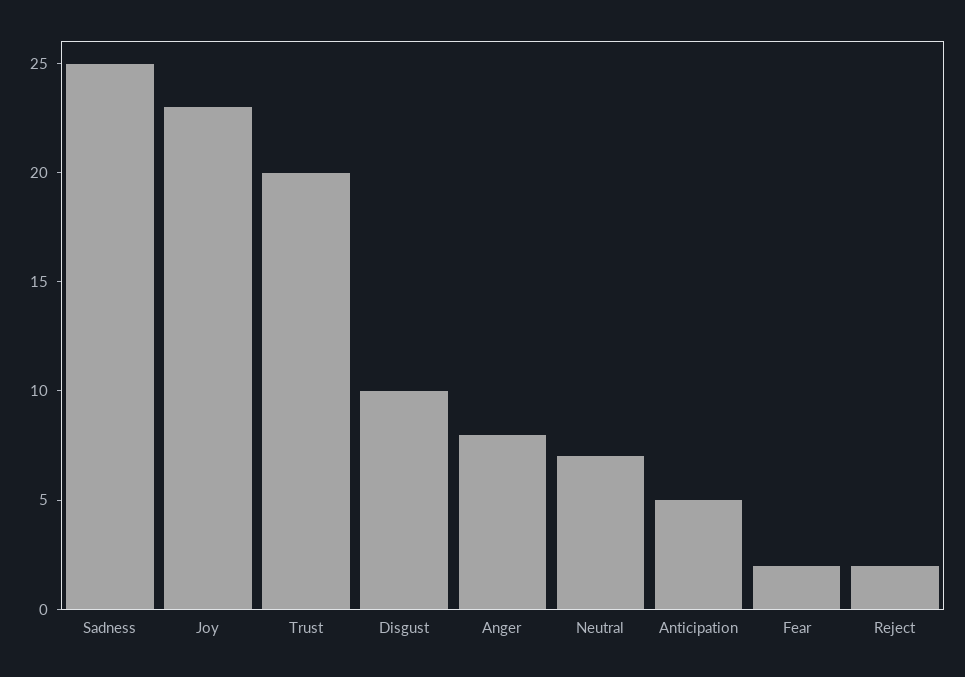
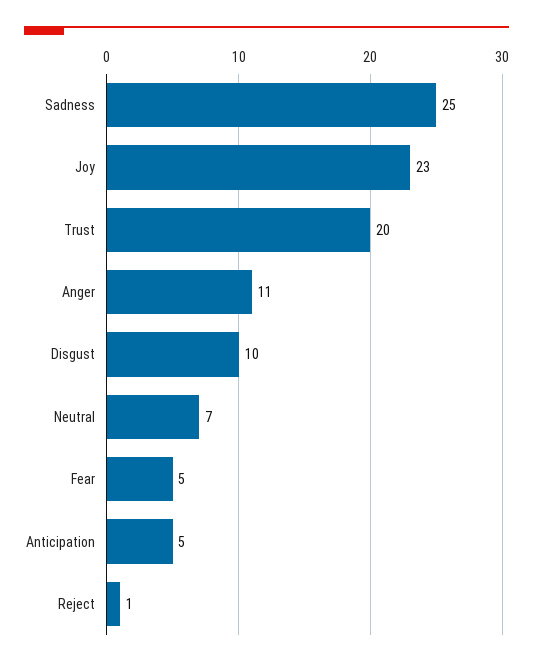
Anger: 8 -> 11
Fear: 2 -> 5
Reject: 2 -> 1

